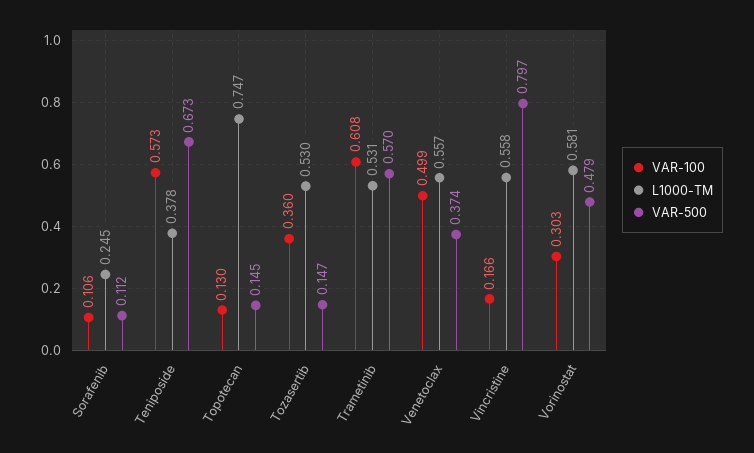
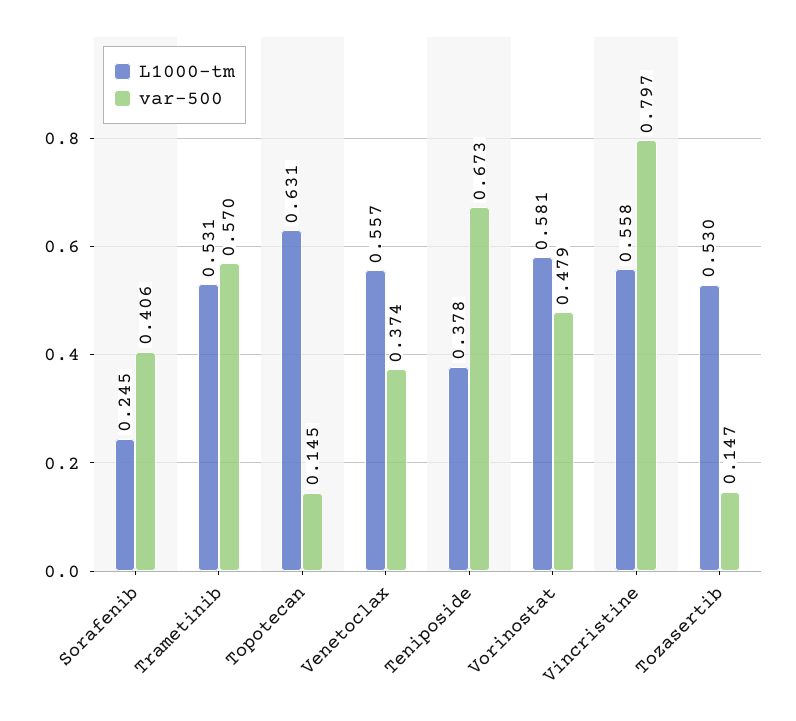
VAR-100, Sorafenib: 0.106 -> none
VAR-500, Sorafenib: 0.112 -> 0.406
VAR-100, Teniposide: 0.573 -> none
VAR-100, Topotecan: 0.13 -> none
L1000-TM, Topotecan: 0.747 -> 0.631
VAR-100, Tozasertib: 0.36 -> none
VAR-100, Trametinib: 0.608 -> none
VAR-100, Venetoclax: 0.499 -> none
VAR-100, Vincristine: 0.166 -> none
VAR-100, Vorinostat: 0.303 -> none

